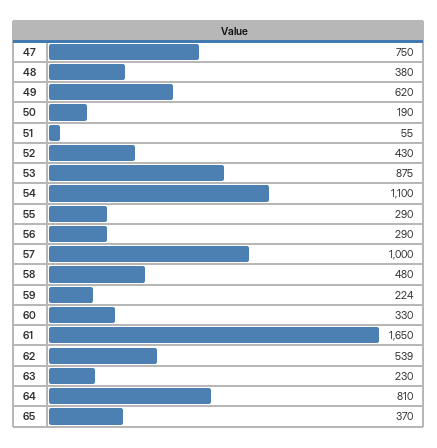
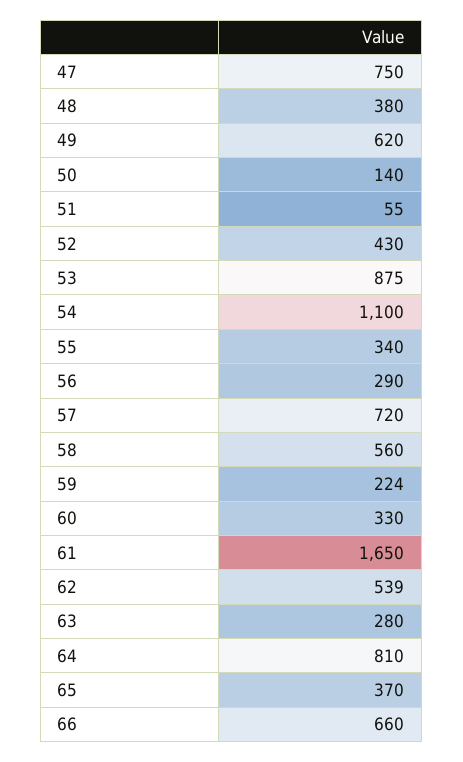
50: 190 -> 140
55: 290 -> 340
57: 1000 -> 720
58: 480 -> 560
63: 230 -> 280
66: none -> 660

